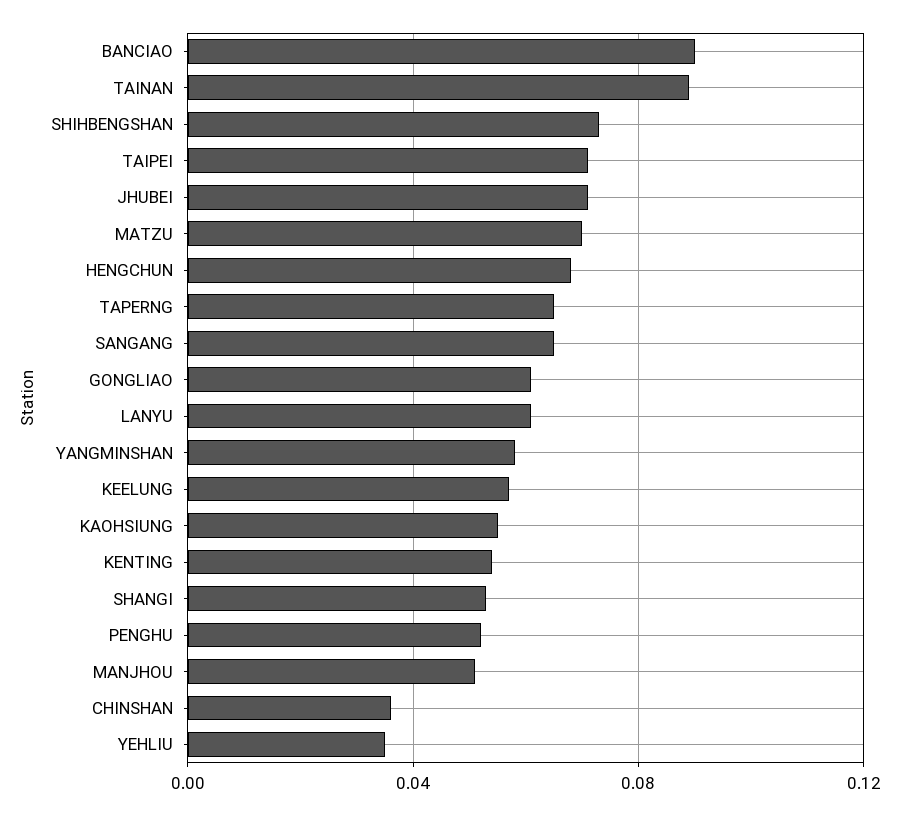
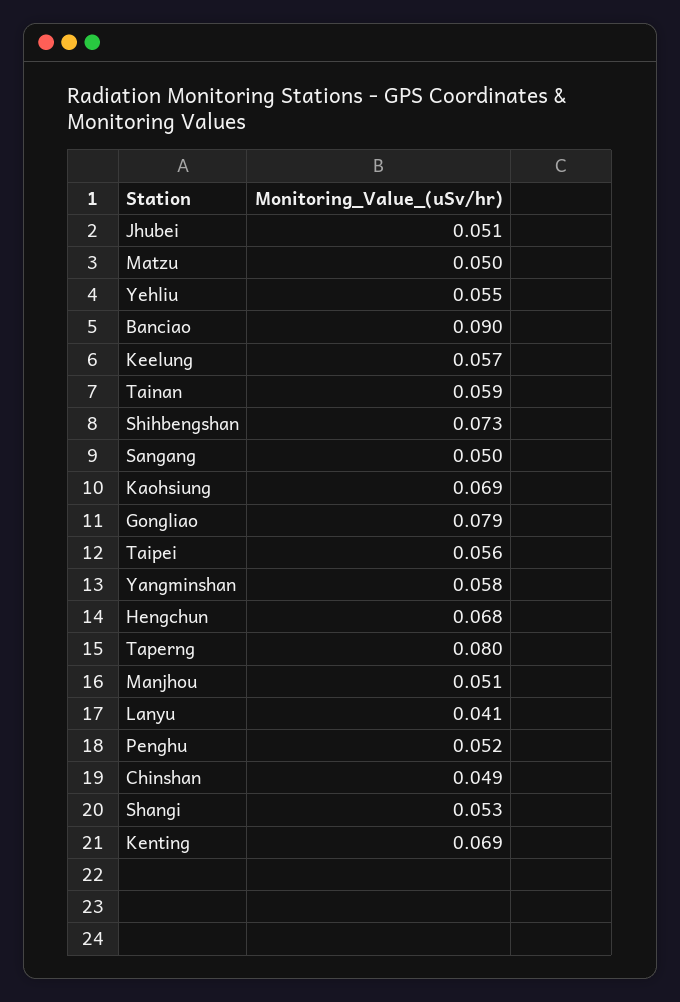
TAINAN: 0.09 -> 0.059
TAIPEI: 0.07 -> 0.056
JHUBEI: 0.07 -> 0.051
MATZU: 0.07 -> 0.05
TAPERNG: 0.065 -> 0.08
SANGANG: 0.065 -> 0.05
GONGLIAO: 0.06 -> 0.079
LANYU: 0.06 -> 0.041
KAOHSIUNG: 0.055 -> 0.069
KENTING: 0.055 -> 0.069
CHINSHAN: 0.035 -> 0.049
YEHLIU: 0.035 -> 0.055

